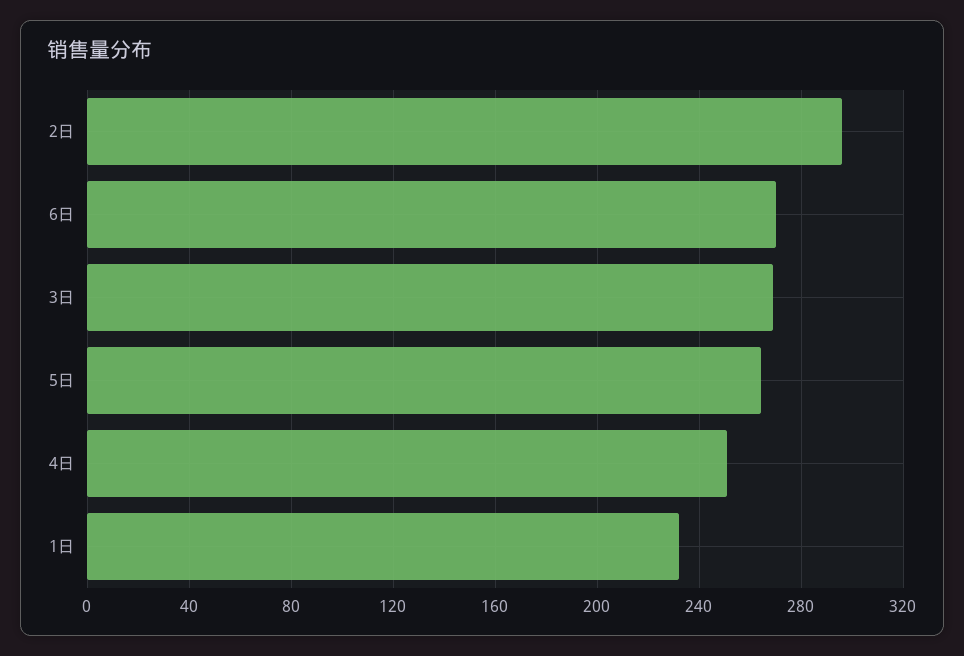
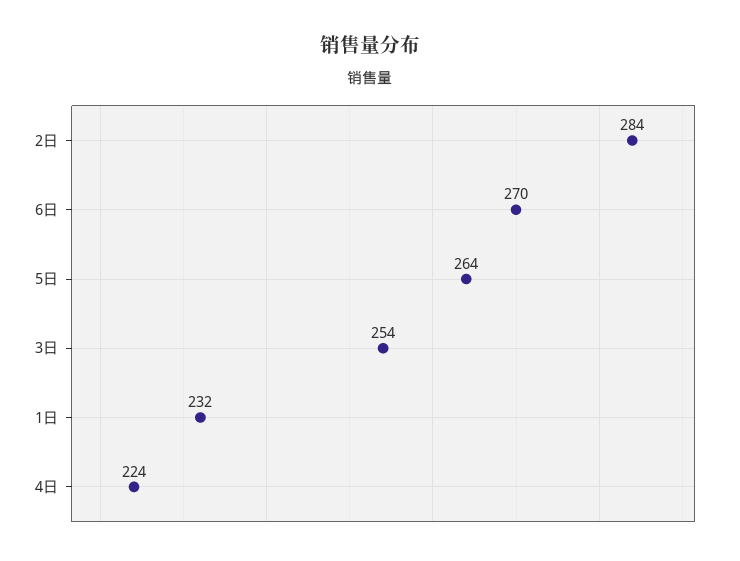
2日: 295 -> 284
3日: 270 -> 254
4日: 250 -> 224

